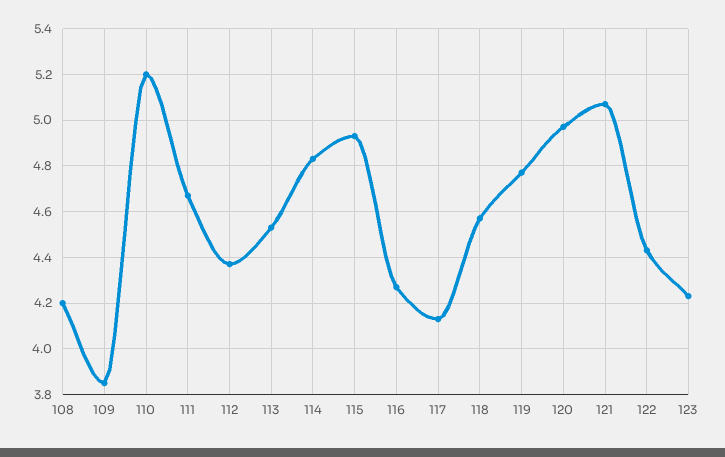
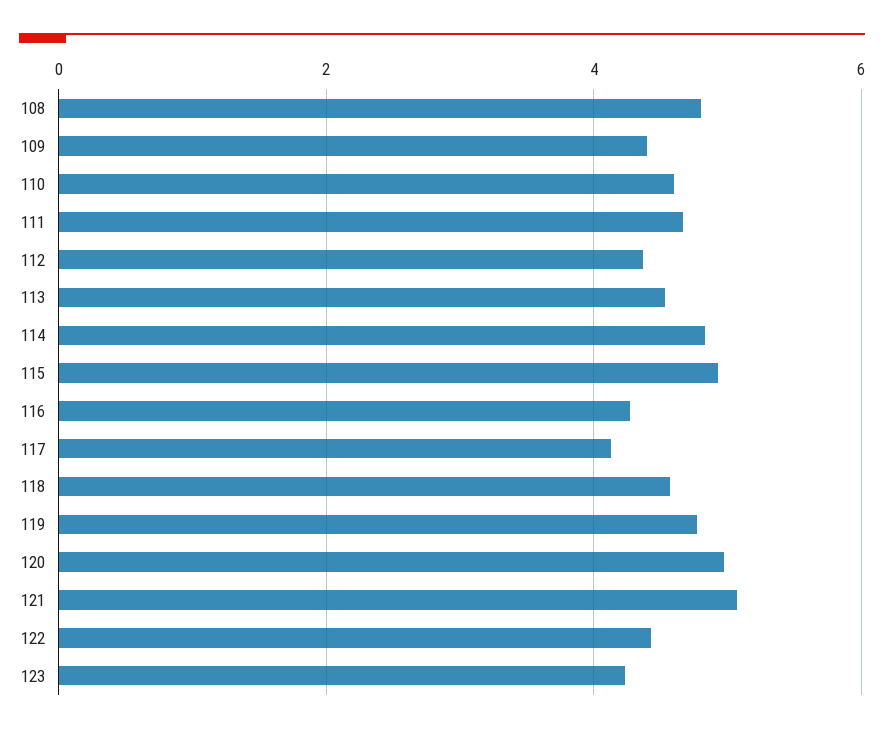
108: 4.2 -> 4.8
109: 3.85 -> 4.4
110: 5.2 -> 4.6

